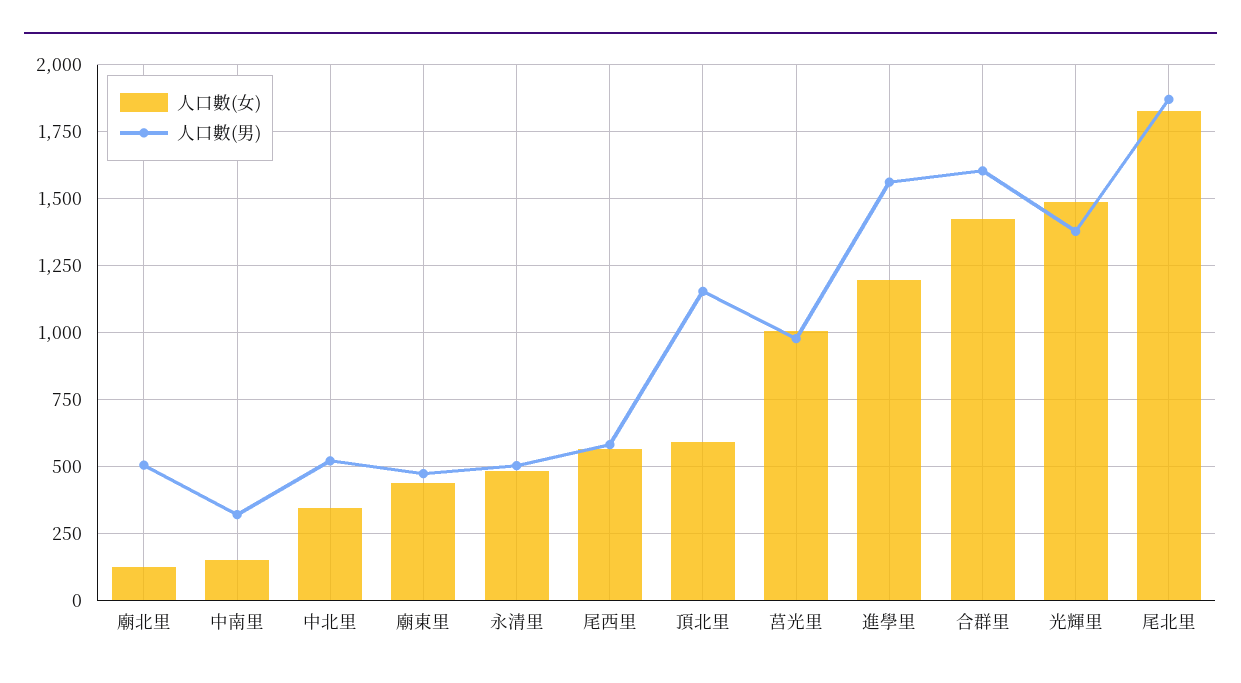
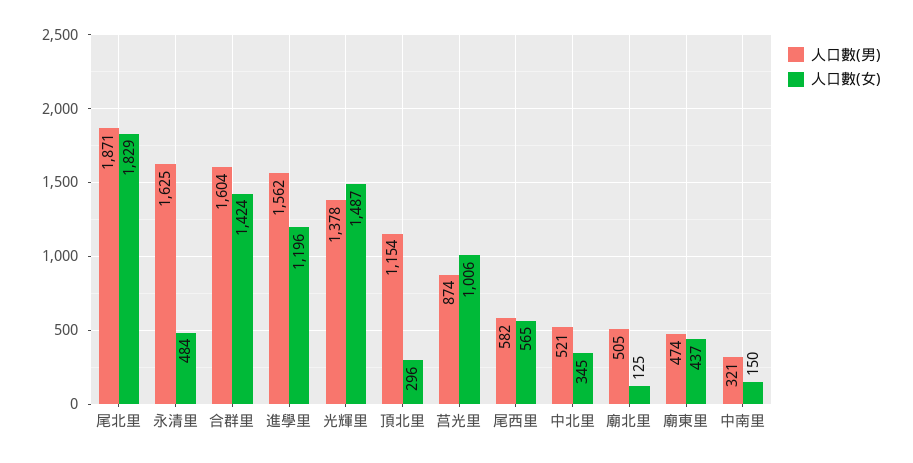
人口數(男), 永清里: 500 -> 1625
人口數(女), 頂北里: 600 -> 296
人口數(男), 莒光里: 975 -> 874

